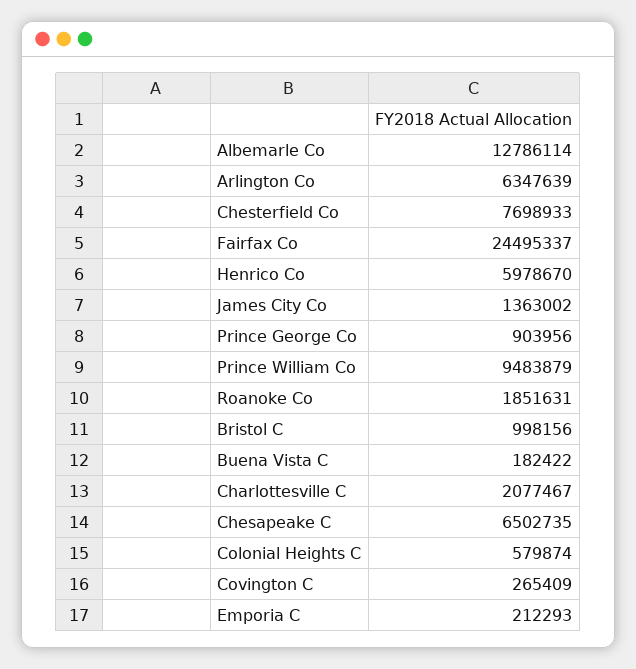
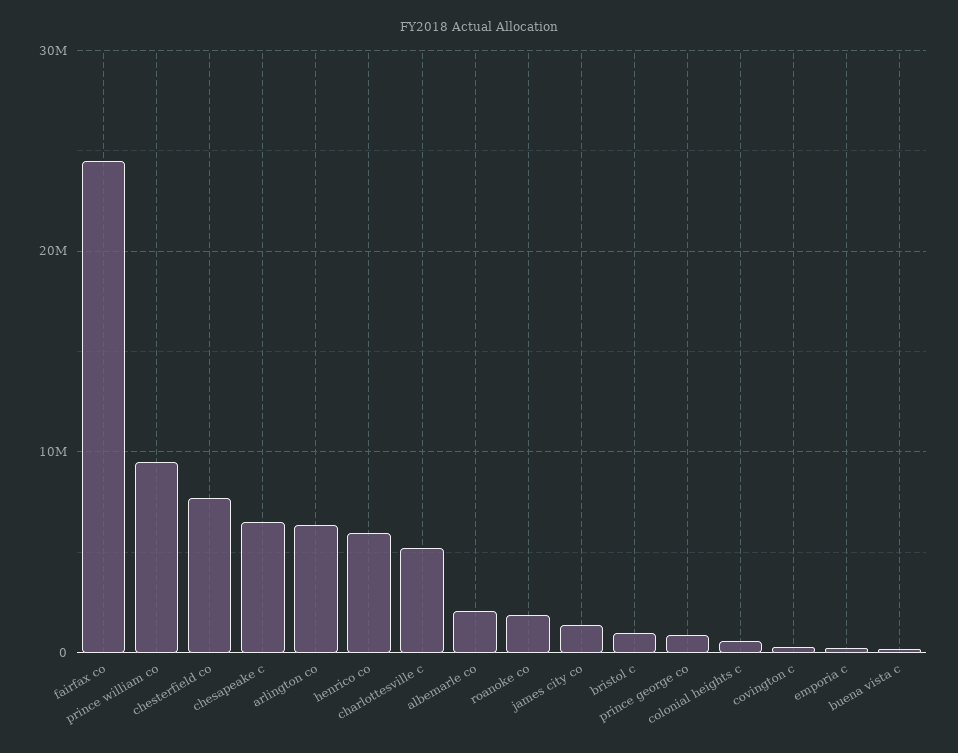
Albemarle Co: 12786114 -> 2000000
Charlottesville C: 2077467 -> 5000000

